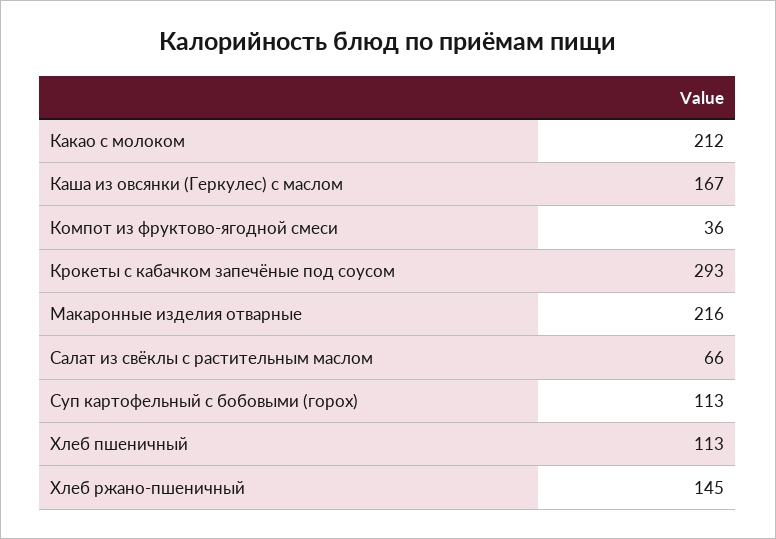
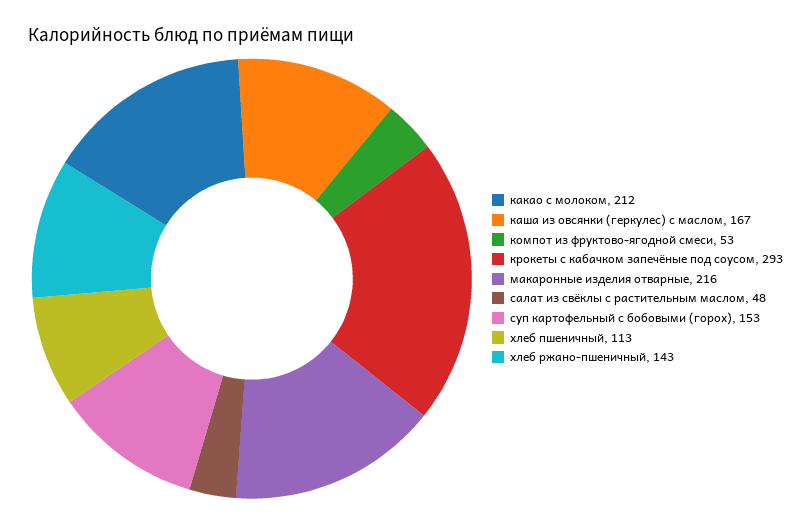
Компот из фруктово-ягодной смеси: 36 -> 53
Салат из свёклы с растительным маслом: 66 -> 48
Суп картофельный с бобовыми (горох): 113 -> 153
Хлеб ржано-пшеничный: 145 -> 143

